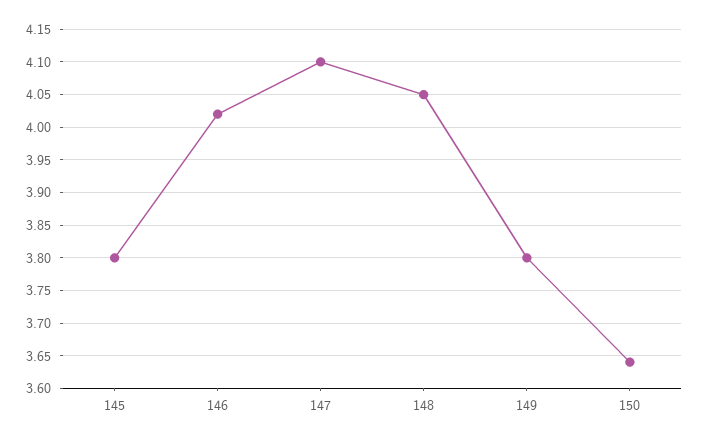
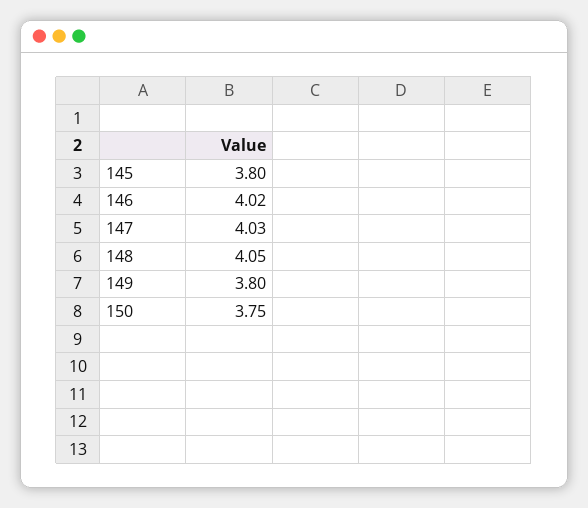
147: 4.1 -> 4.03
150: 3.64 -> 3.75

